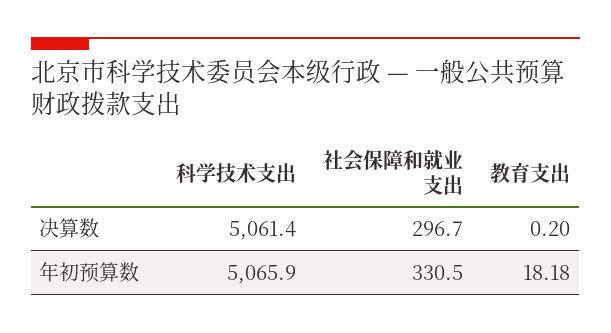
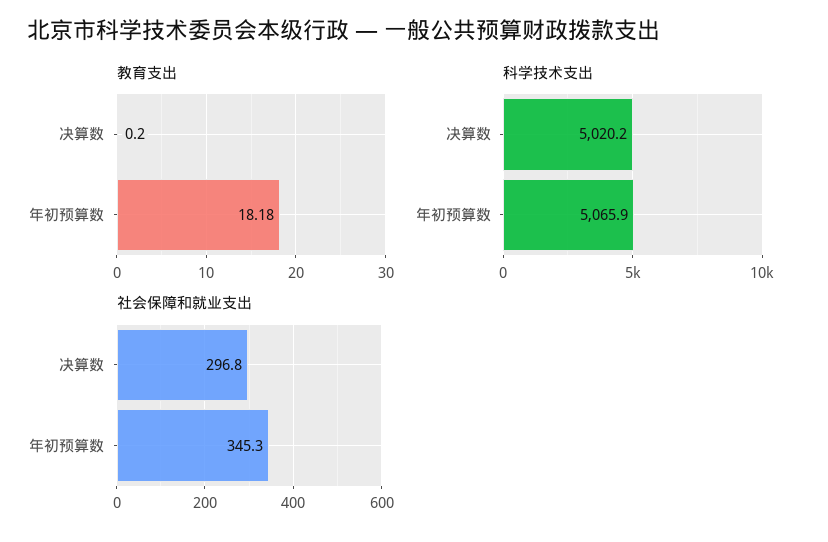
科学技术支出, 决算数: 5061.4 -> 5020.2
社会保障和就业支出, 决算数: 296.7 -> 296.8
社会保障和就业支出, 年初预算数: 330.5 -> 345.3

